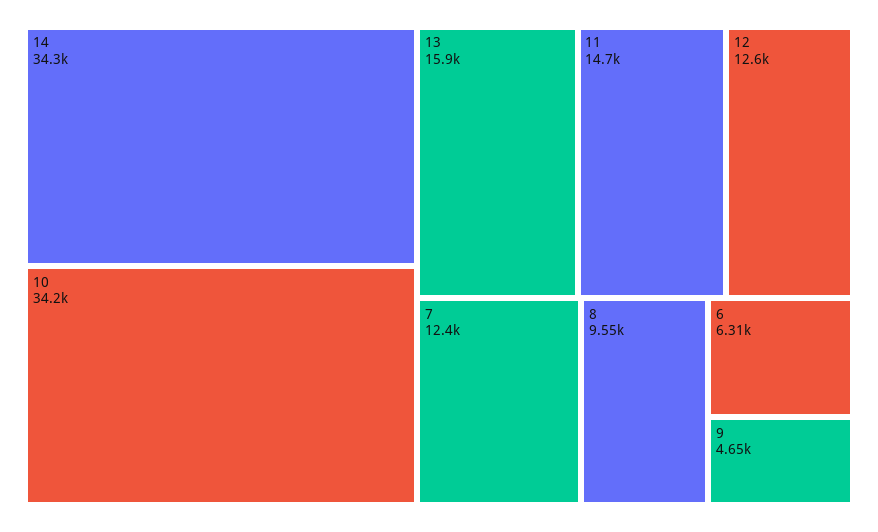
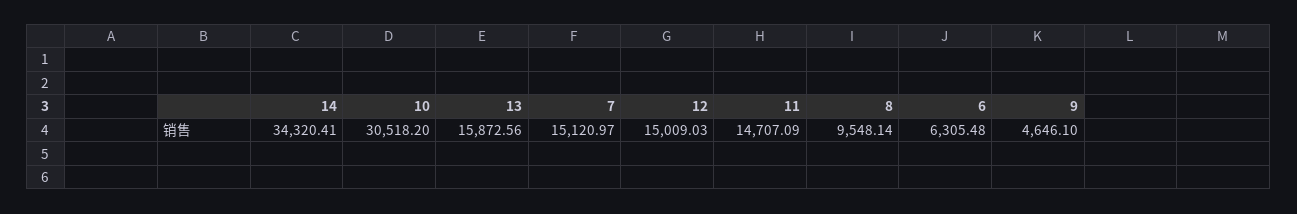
10: 34200 -> 30518.2
12: 12600 -> 15009.03
7: 12400 -> 15120.97

